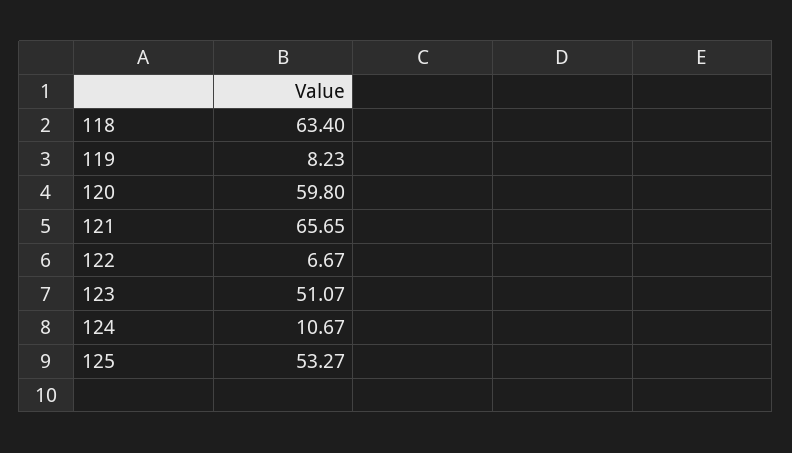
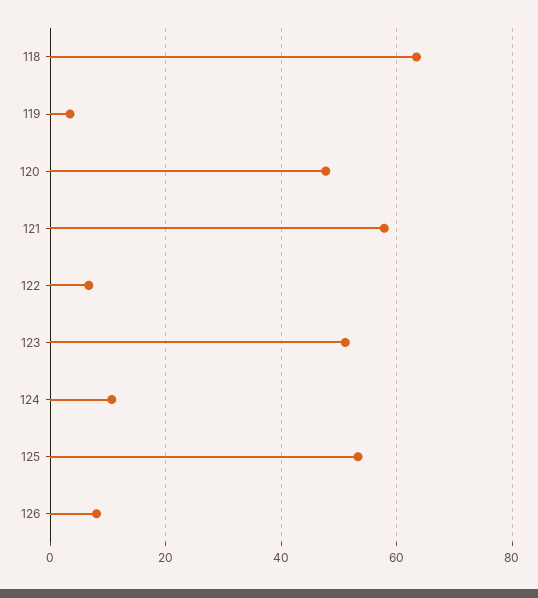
119: 8.23 -> 4
120: 59.8 -> 48
121: 65.65 -> 58
126: none -> 8

